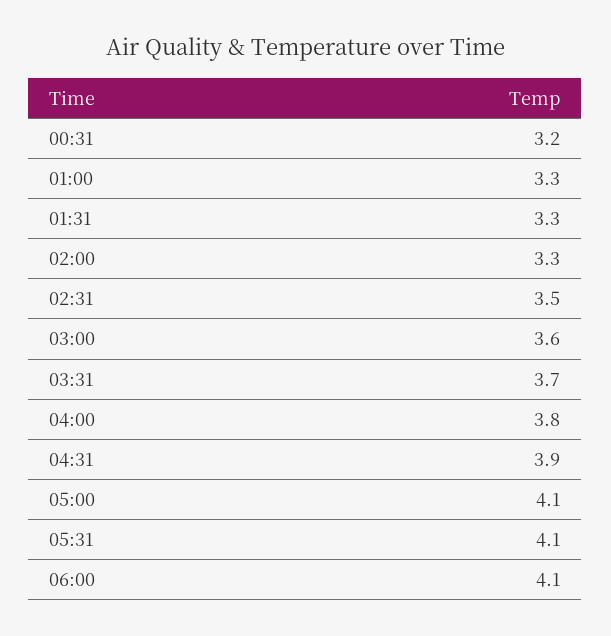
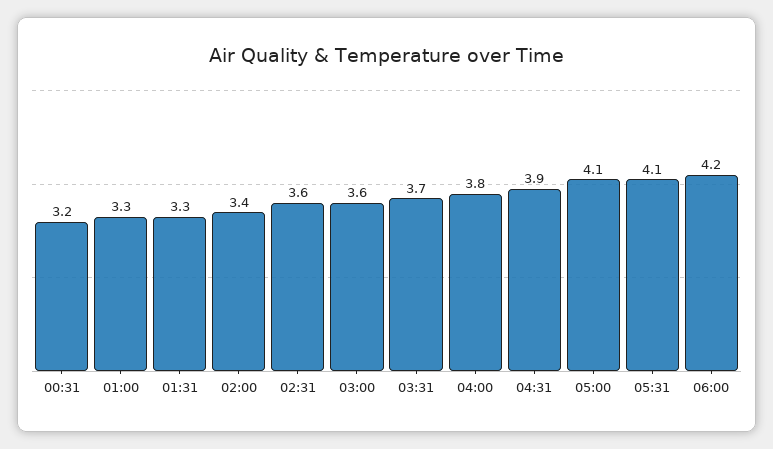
02:00: 3.3 -> 3.4
02:31: 3.5 -> 3.6
06:00: 4.1 -> 4.2

